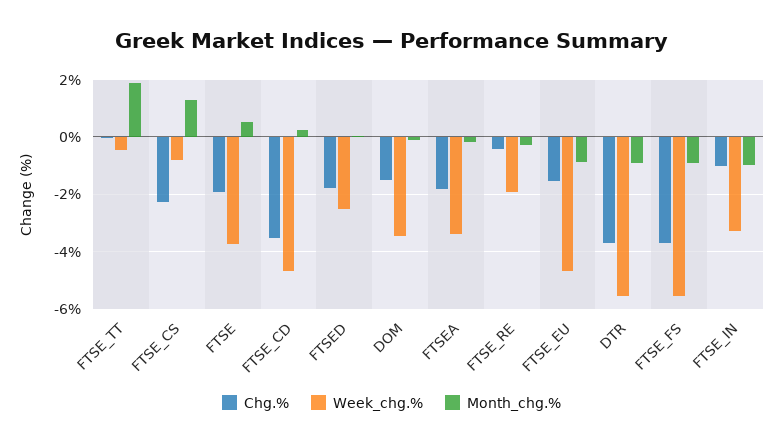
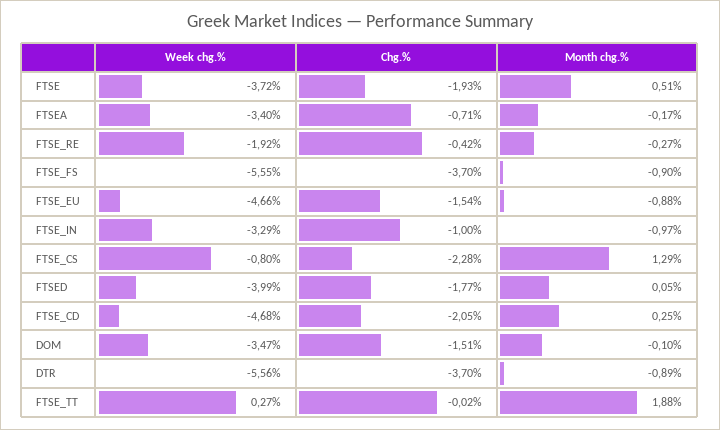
Week_chg.%, FTSE_TT: -0.5 -> 0.27
Chg.%, FTSE_CD: -3.5 -> -2.05
Week_chg.%, FTSED: -2.5 -> -3.99
Chg.%, FTSEA: -1.75 -> -0.71

